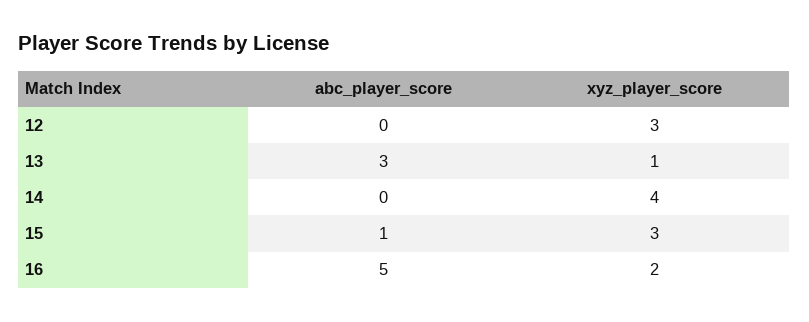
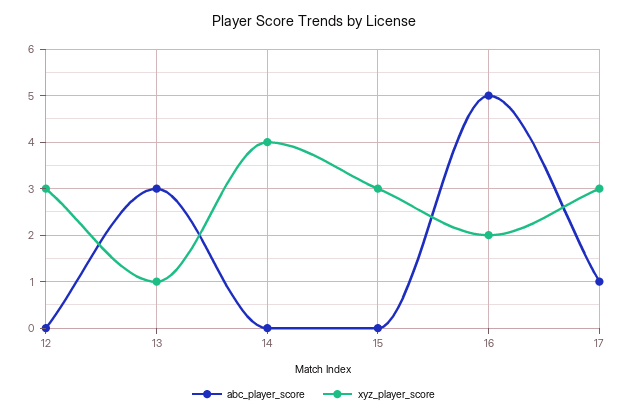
abc_player_score, 15: 1 -> 0
abc_player_score, 17: none -> 1
xyz_player_score, 17: none -> 3

